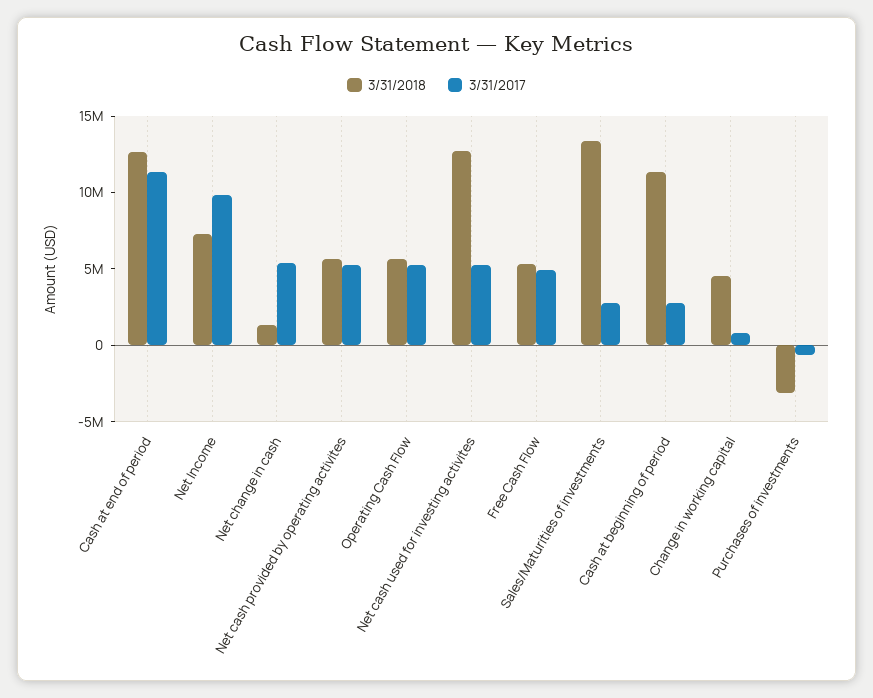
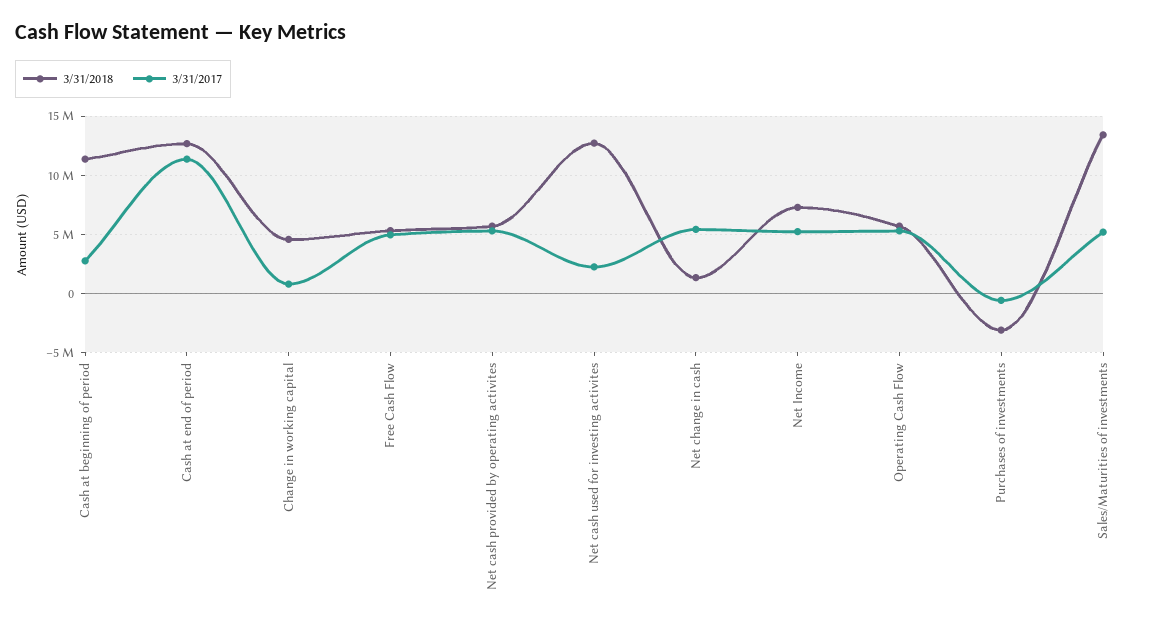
3/31/2017, Net Income: 10000000 -> 5000000
3/31/2017, Net cash used for investing activites: 5000000 -> 2000000
3/31/2017, Sales/Maturities of investments: 3000000 -> 5000000

